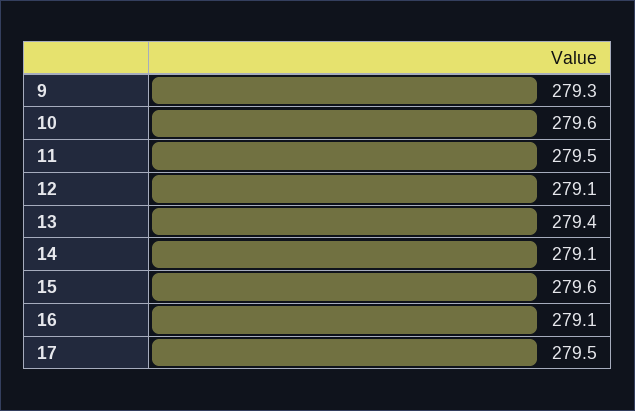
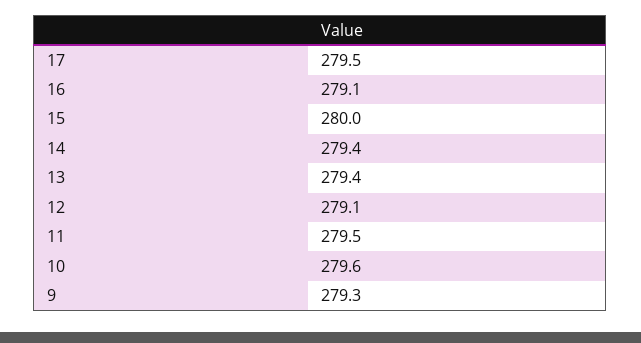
14: 279.1 -> 279.4
15: 279.6 -> 280

